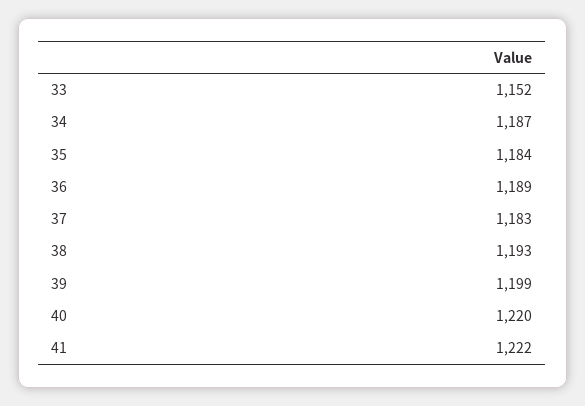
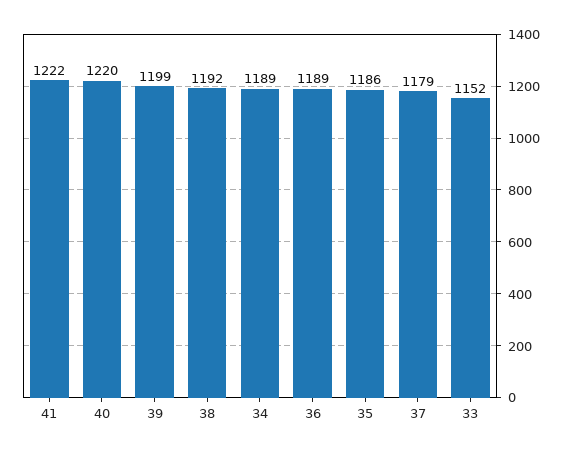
34: 1187 -> 1189
35: 1184 -> 1186
37: 1183 -> 1179
38: 1193 -> 1192

